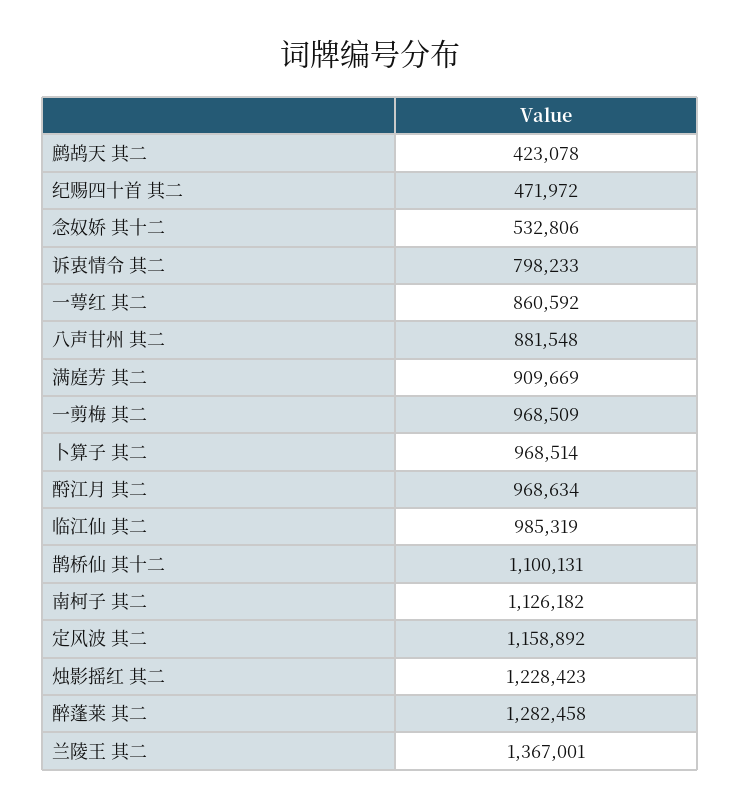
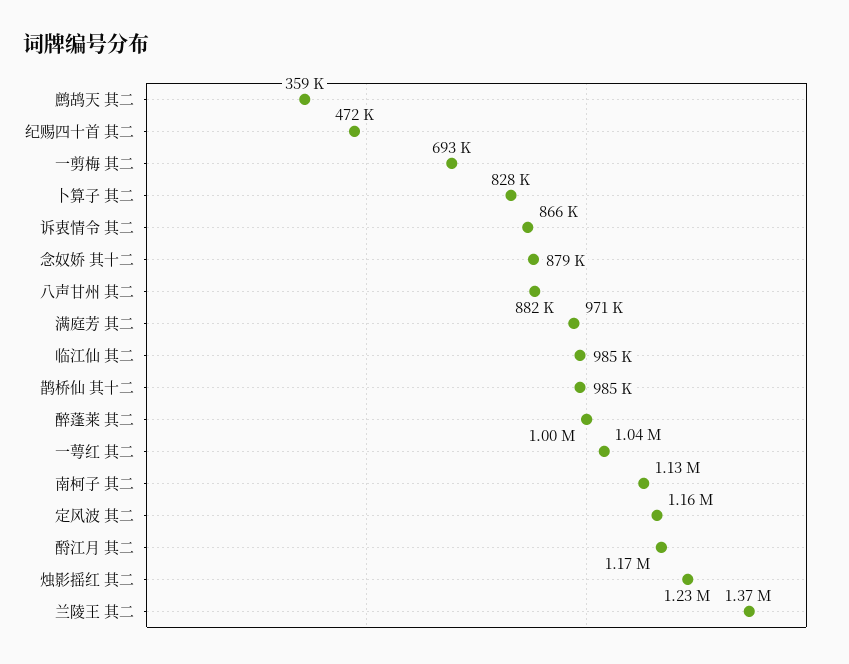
鹧鸪天 其二: 423078 -> 359000
念奴娇 其十二: 532806 -> 879000
诉衷情令 其二: 798233 -> 866000
一萼红 其二: 860592 -> 1040000
满庭芳 其二: 909669 -> 971000
一剪梅 其二: 968509 -> 693000
卜算子 其二: 968514 -> 828000
酹江月 其二: 968634 -> 1170000
鹊桥仙 其十二: 1100131 -> 985000
醉蓬莱 其二: 1282458 -> 1000000

